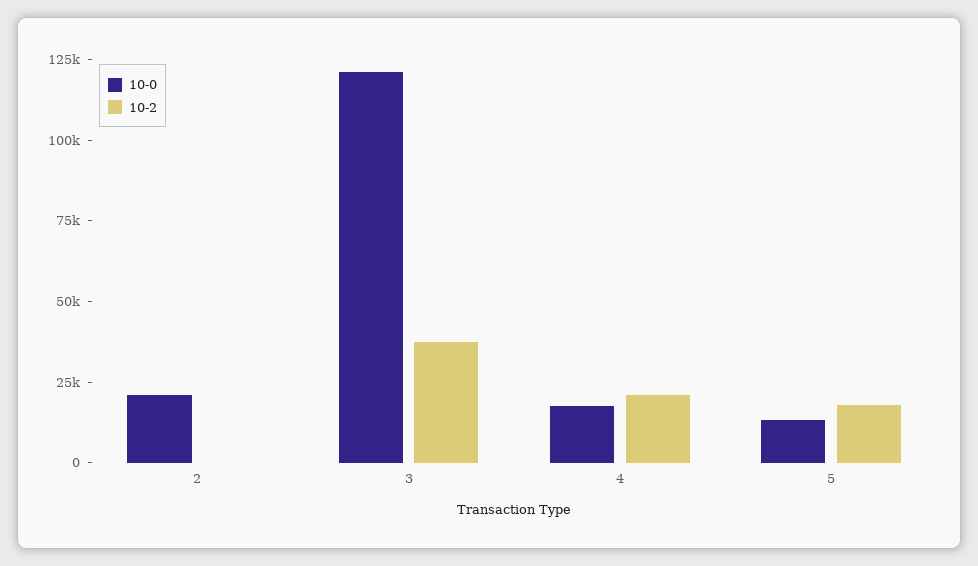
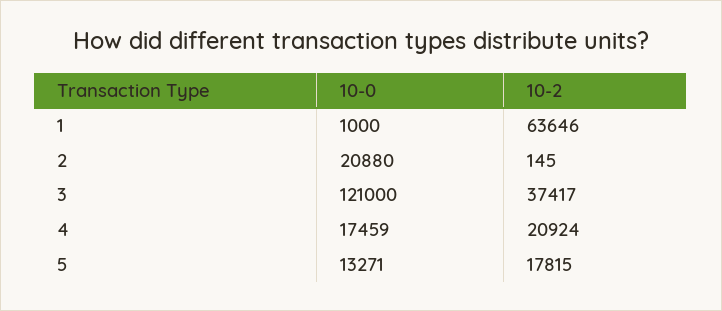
10-0, 1: none -> 1000
10-2, 1: none -> 63646

